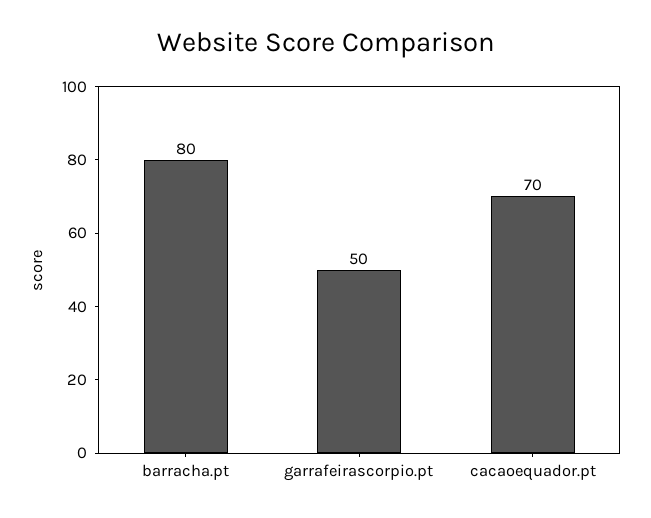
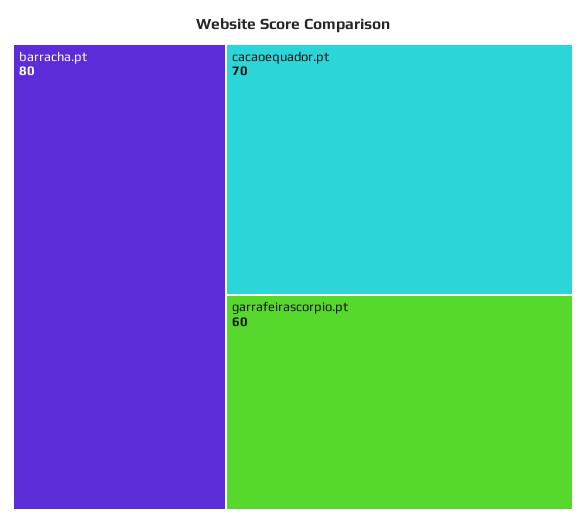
garrafeirascorpio.pt: 50 -> 60

